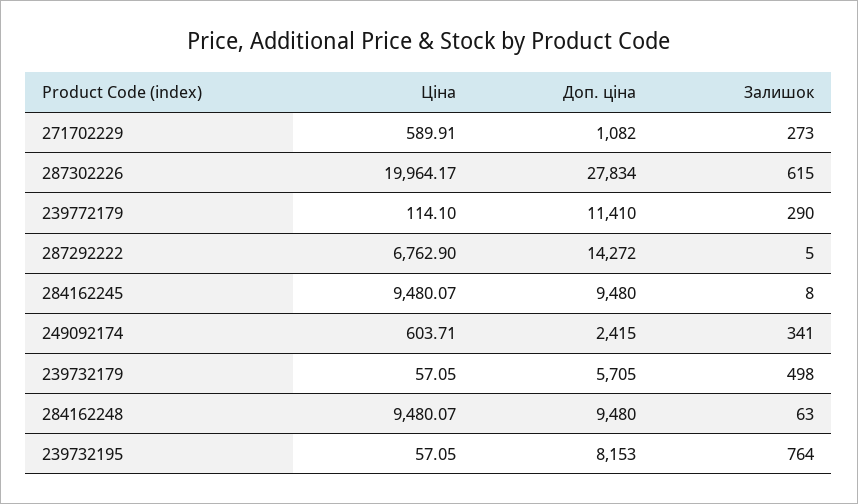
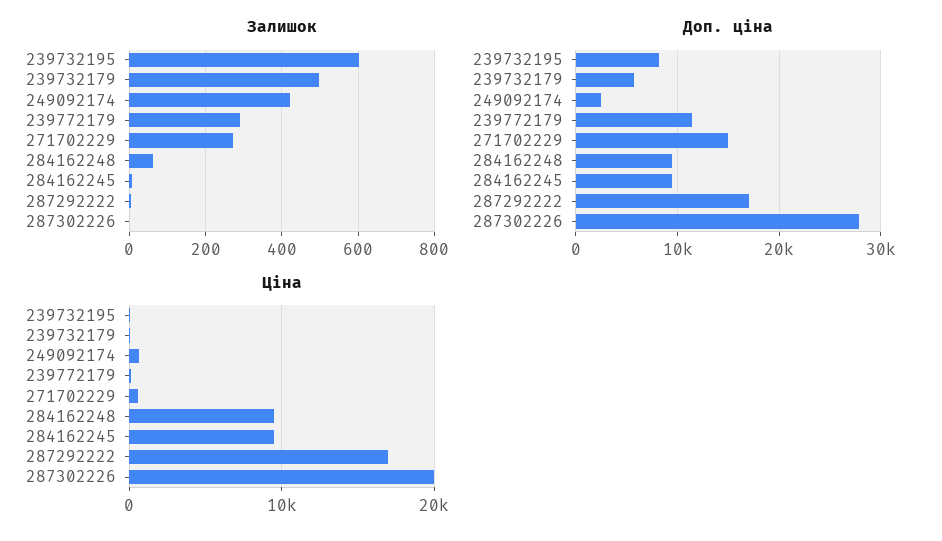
Доп. ціна, 271702229: 1082 -> 15000
Залишок, 287302226: 615 -> 0
Ціна, 287292222: 6762.9 -> 17000
Доп. ціна, 287292222: 14272 -> 17000
Залишок, 249092174: 341 -> 420
Залишок, 239732195: 764 -> 600

